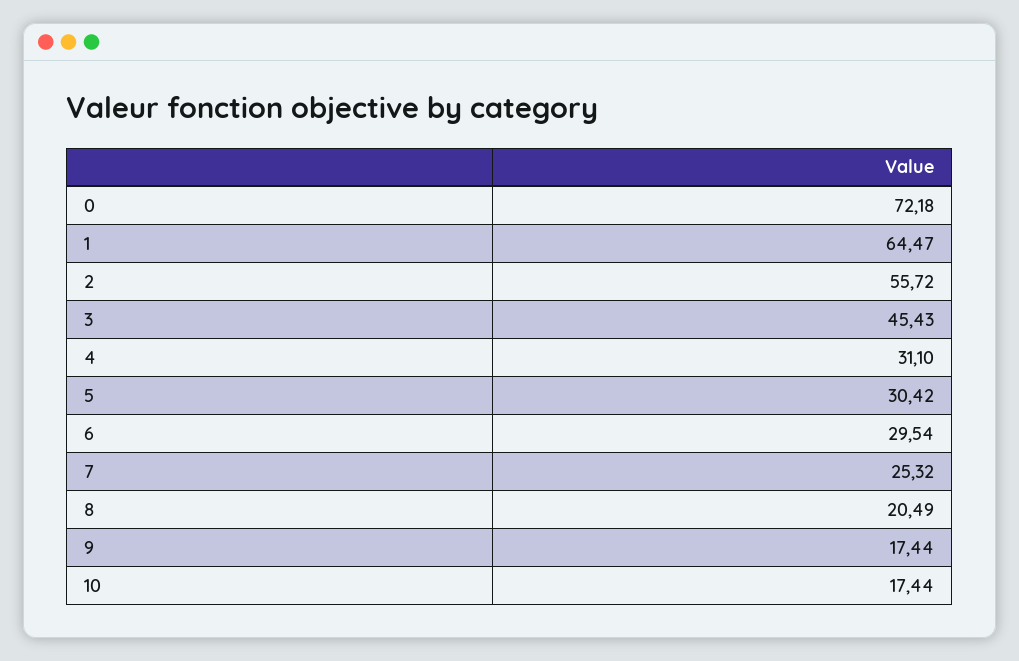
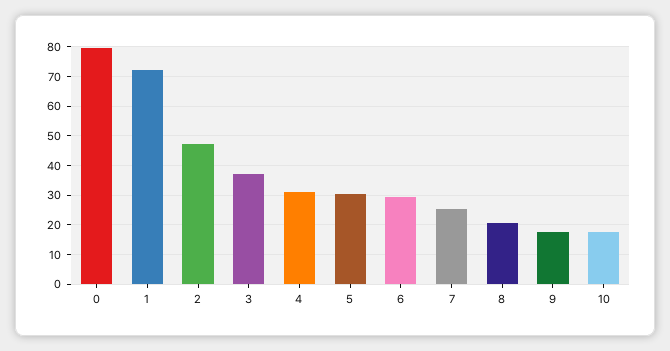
0: 72.18 -> 80
1: 64.47 -> 72.5
2: 55.72 -> 47.5
3: 45.43 -> 37.5

